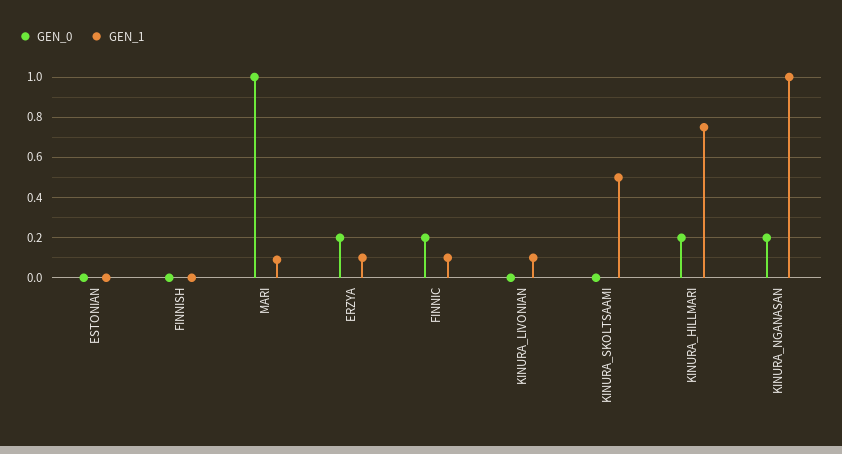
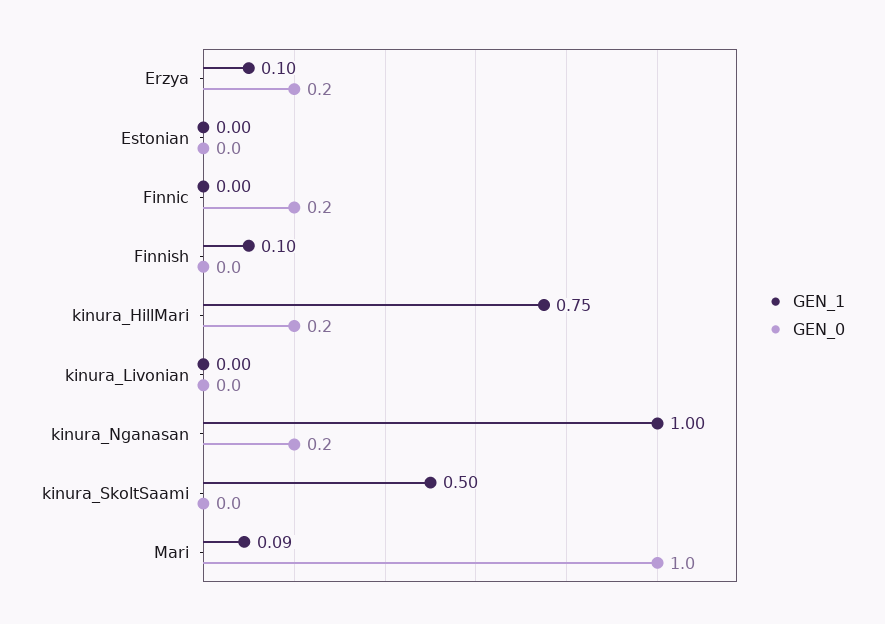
GEN_1, FINNISH: 0 -> 0.1
GEN_1, FINNIC: 0.1 -> 0
GEN_1, KINURA_LIVONIAN: 0.1 -> 0

